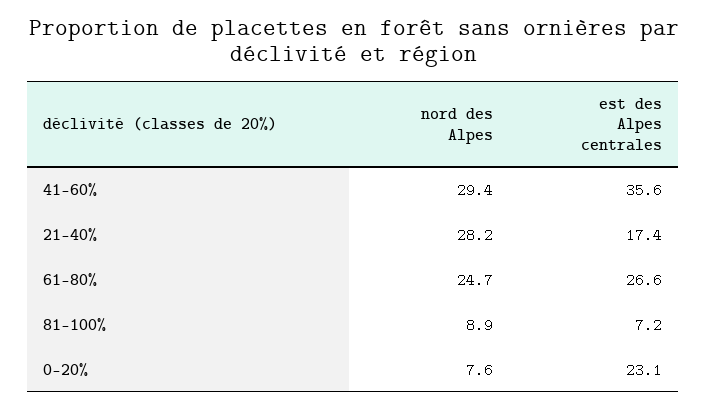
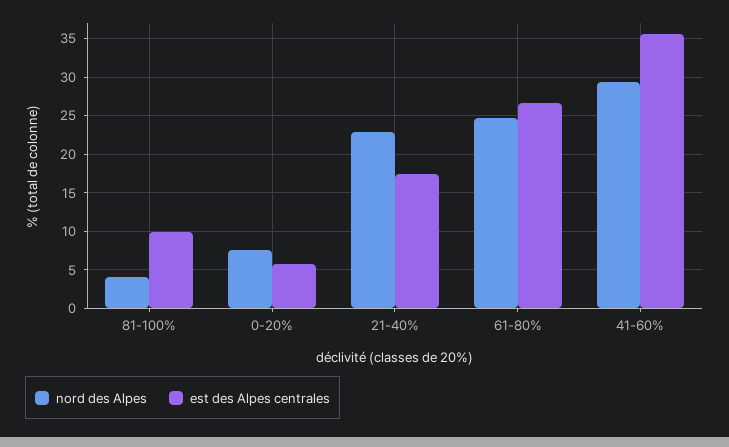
nord des Alpes, 21-40%: 28.2 -> 23
nord des Alpes, 81-100%: 8.9 -> 4
est des Alpes centrales, 81-100%: 7.2 -> 10
est des Alpes centrales, 0-20%: 23.1 -> 6

